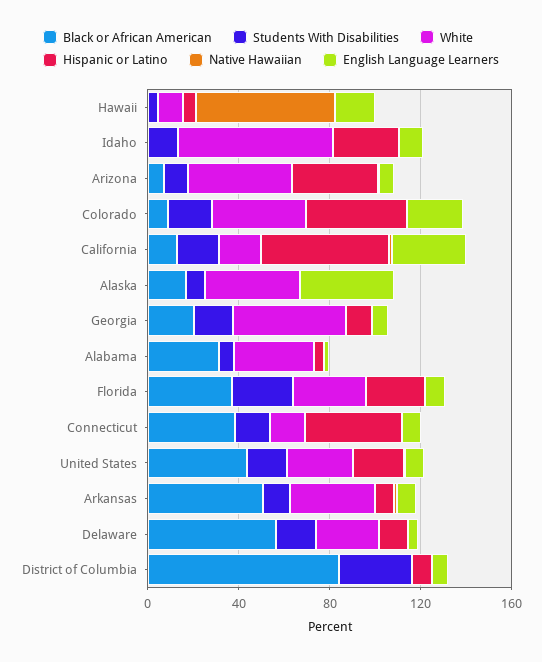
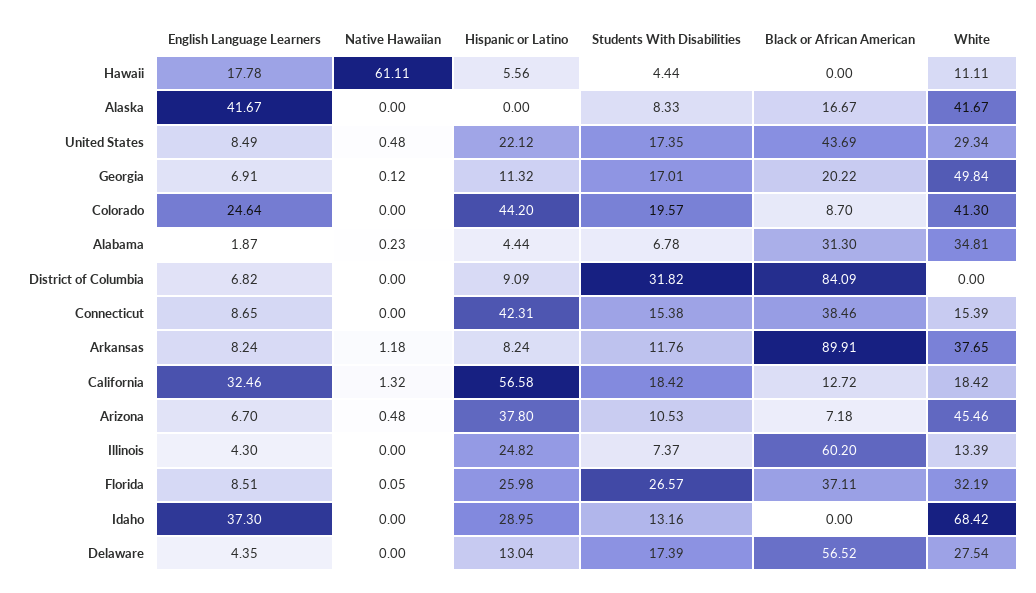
English Language Learners, Idaho: 10 -> 37.3
Black or African American, Arkansas: 50 -> 89.91
English Language Learners, Illinois: none -> 4.3
Native Hawaiian, Illinois: none -> 0
Hispanic or Latino, Illinois: none -> 24.82
Students With Disabilities, Illinois: none -> 7.37
Black or African American, Illinois: none -> 60.2
White, Illinois: none -> 13.39

